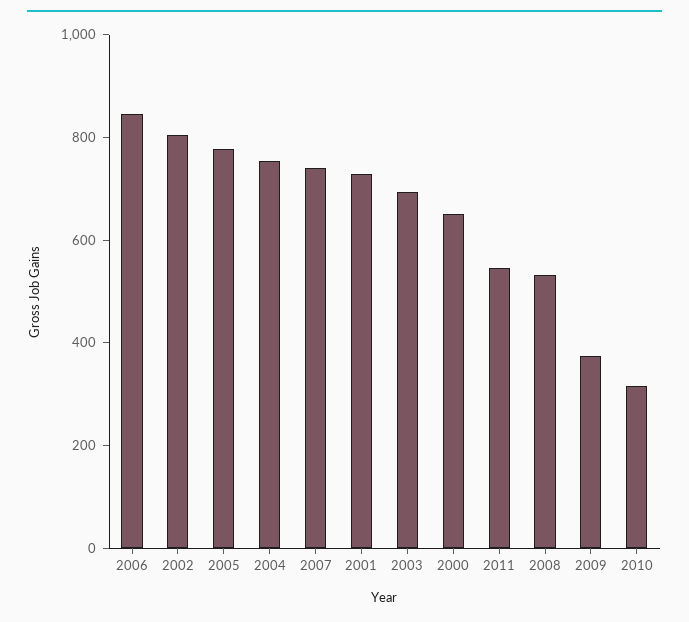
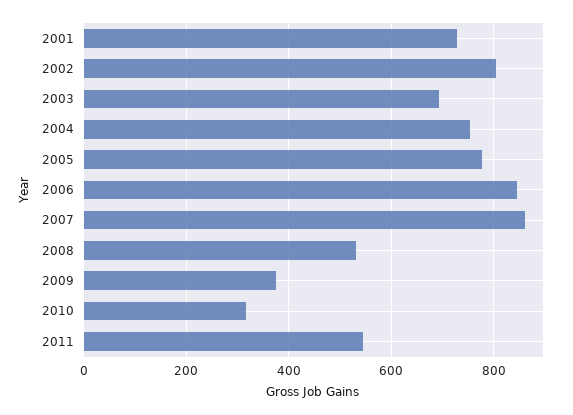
2007: 750 -> 860
2000: 650 -> none

